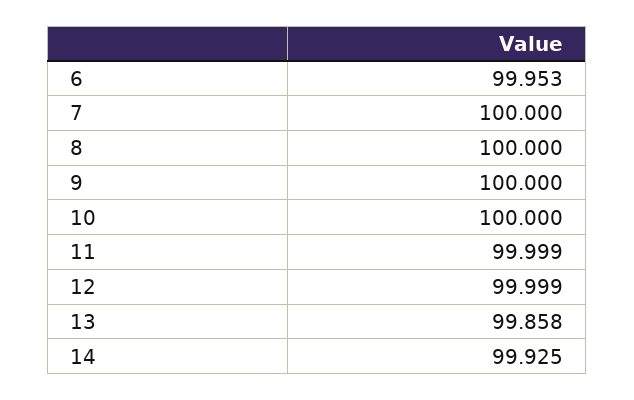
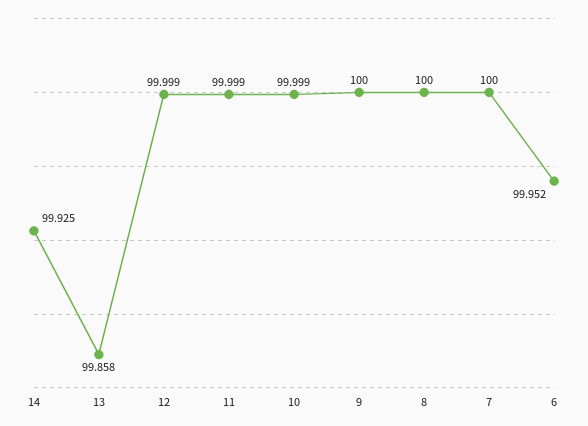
6: 99.953 -> 99.952
10: 100 -> 99.999

